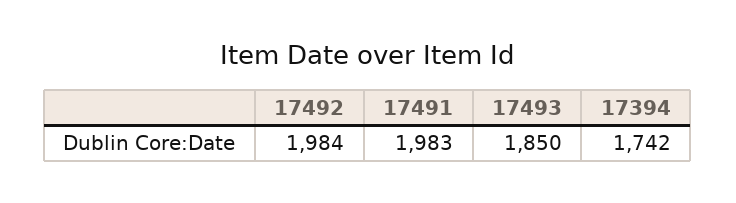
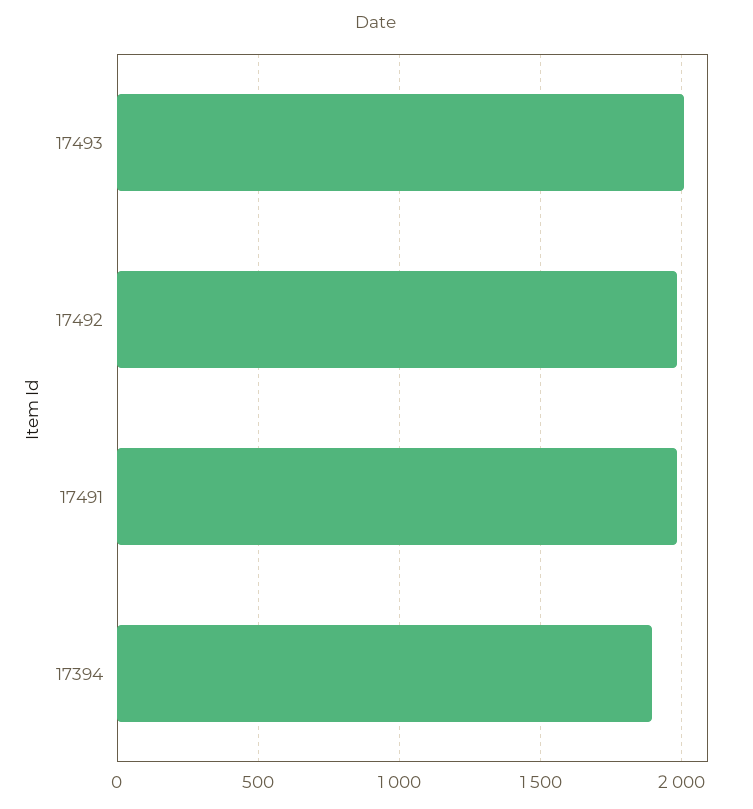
17493: 1850 -> 2000
17394: 1742 -> 1900

